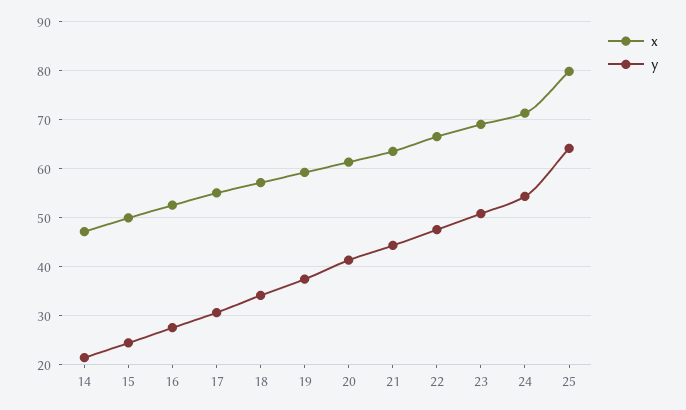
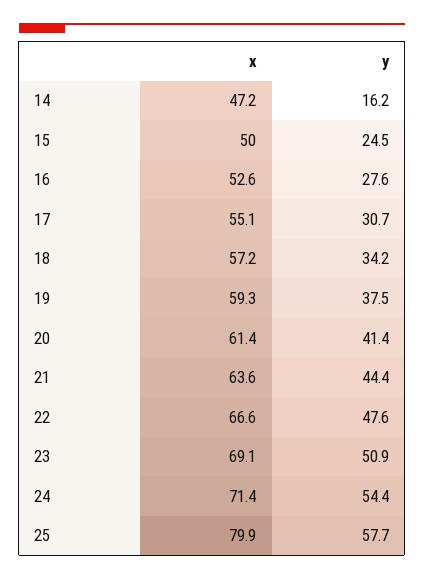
y, 14: 22 -> 16.2
y, 25: 64 -> 57.7

